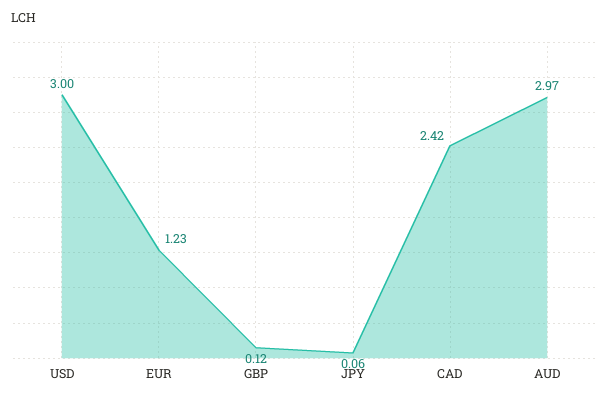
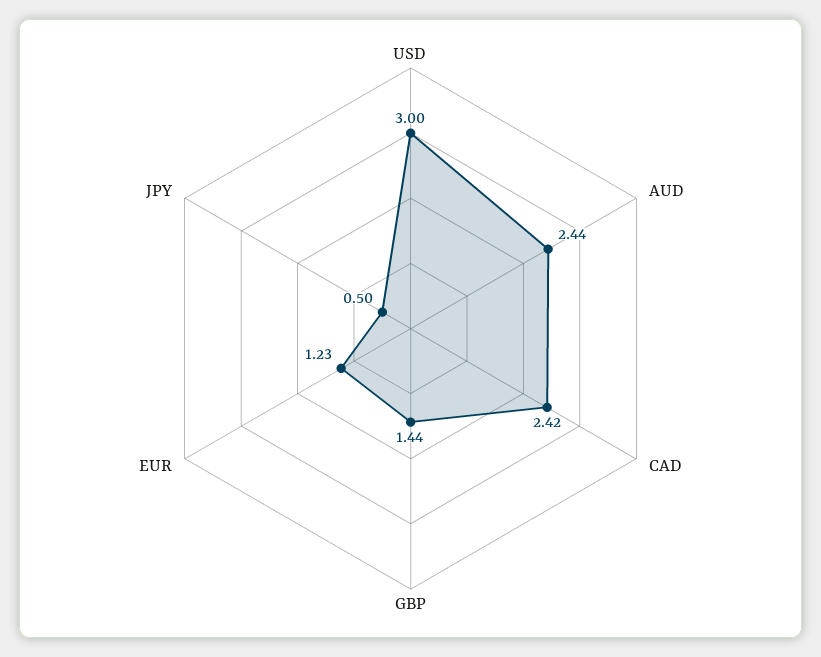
GBP: 0.12 -> 1.44
JPY: 0.06 -> 0.5
AUD: 2.97 -> 2.44

